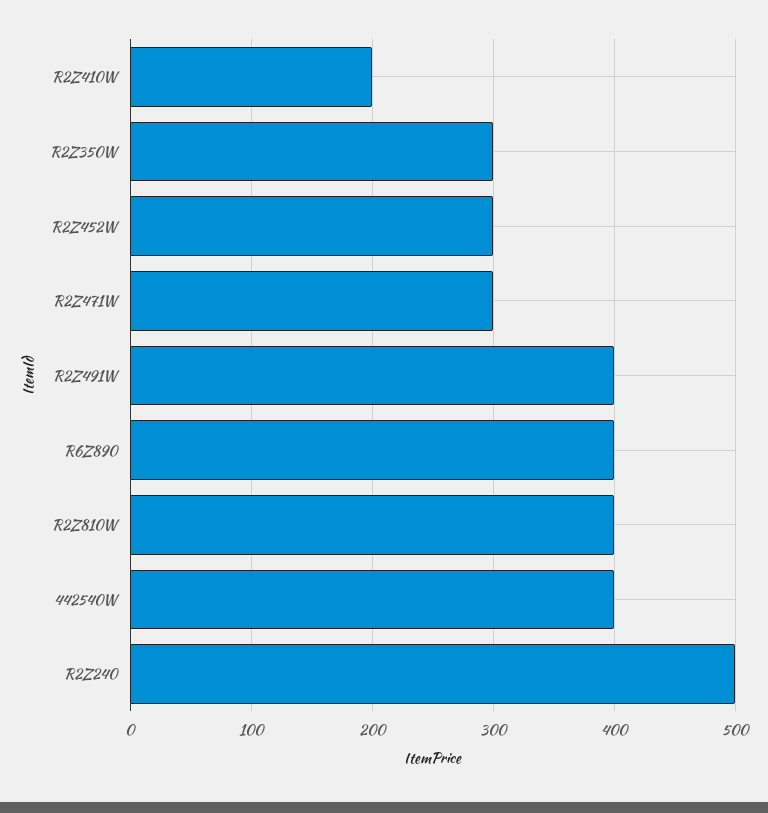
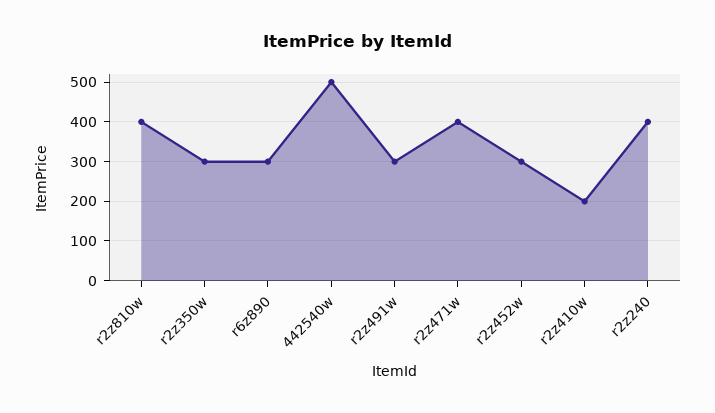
R2Z471W: 300 -> 400
R2Z491W: 400 -> 300
R6Z890: 400 -> 300
442540W: 400 -> 500
R2Z240: 500 -> 400

